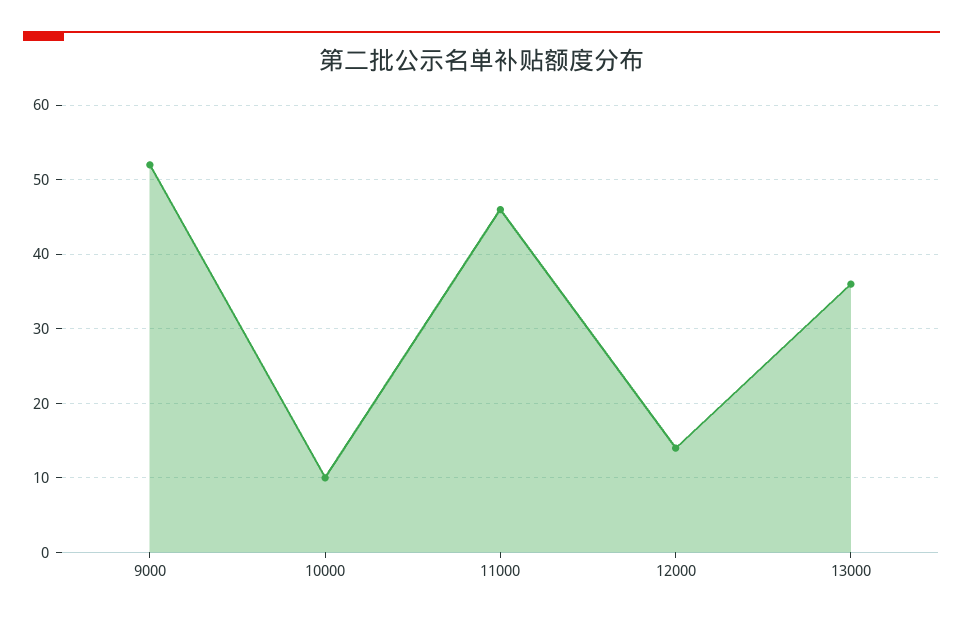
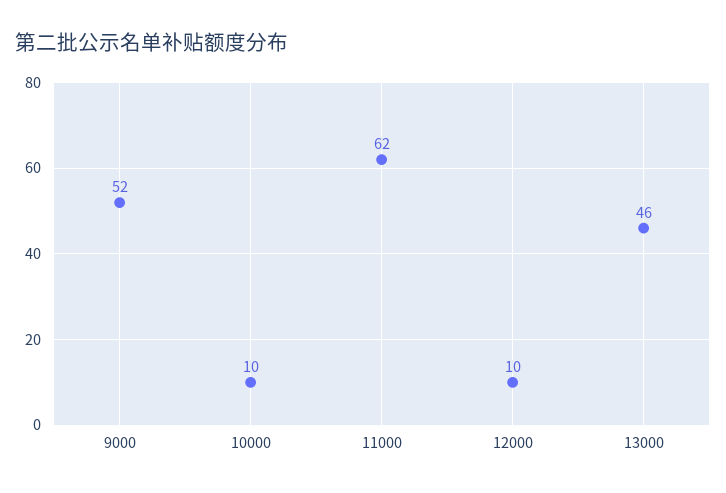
11000: 46 -> 62
12000: 14 -> 10
13000: 36 -> 46

